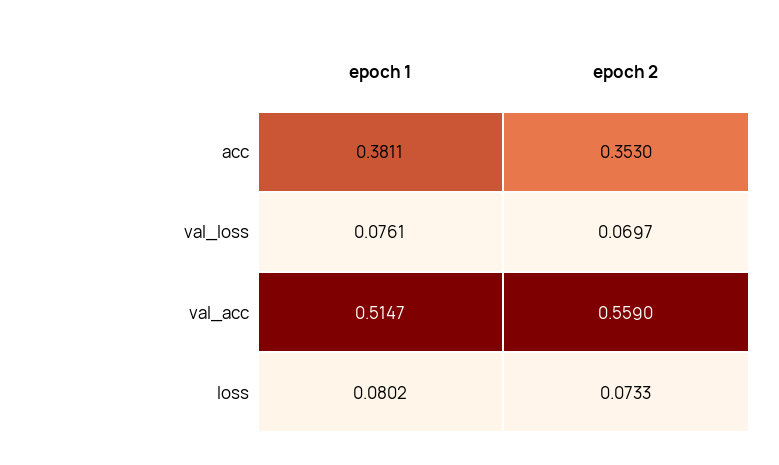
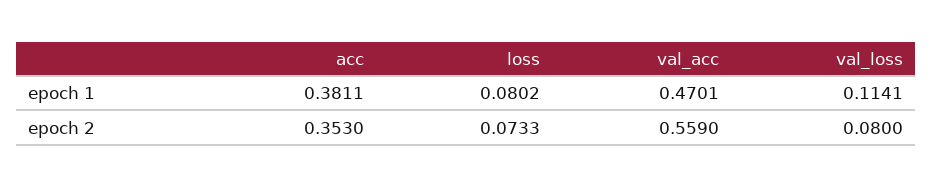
epoch 1, val_loss: 0.0761 -> 0.1141
epoch 2, val_loss: 0.0697 -> 0.08
epoch 1, val_acc: 0.5147 -> 0.4701

